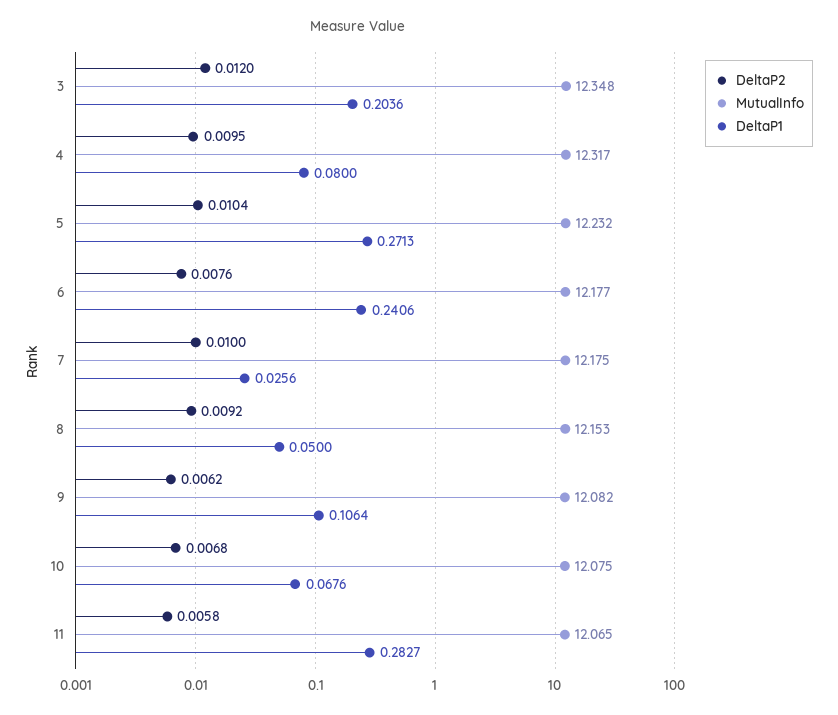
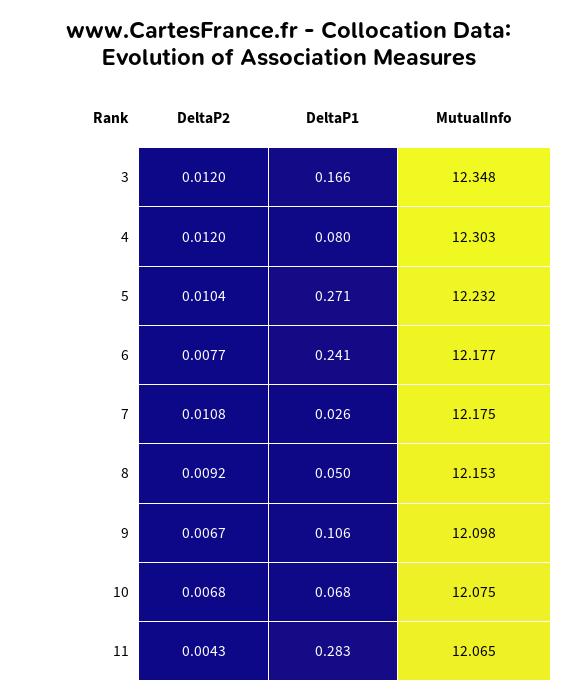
DeltaP1, 3: 0.2036 -> 0.166
DeltaP2, 4: 0.0095 -> 0.012
MutualInfo, 4: 12.317 -> 12.303
DeltaP2, 6: 0.0076 -> 0.0077
DeltaP2, 7: 0.01 -> 0.0108
DeltaP2, 9: 0.0062 -> 0.0067
MutualInfo, 9: 12.082 -> 12.098
DeltaP2, 11: 0.0058 -> 0.0043

